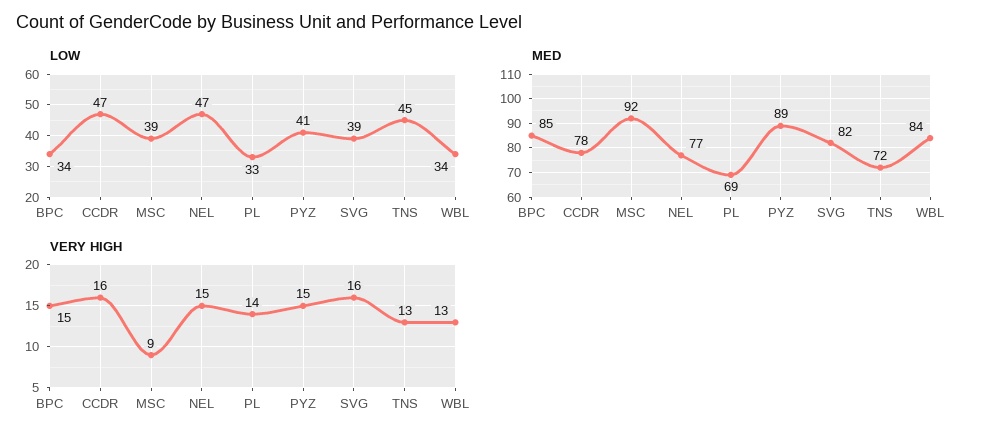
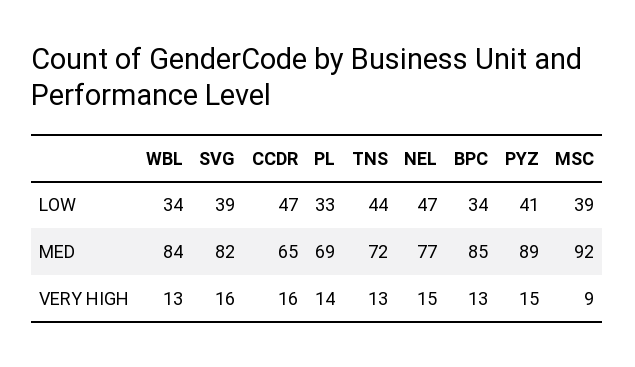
LOW, TNS: 45 -> 44
MED, CCDR: 78 -> 65
VERY HIGH, BPC: 15 -> 13

